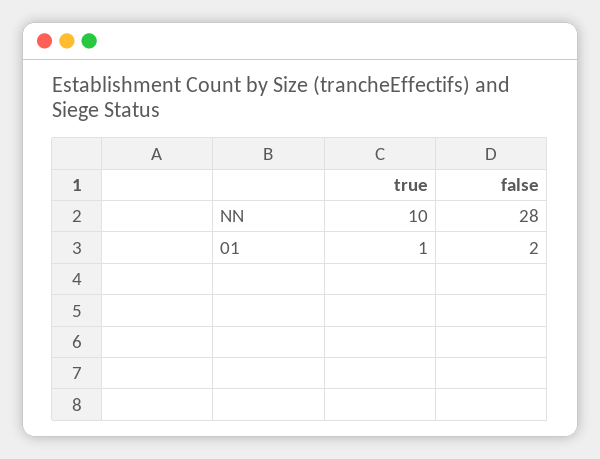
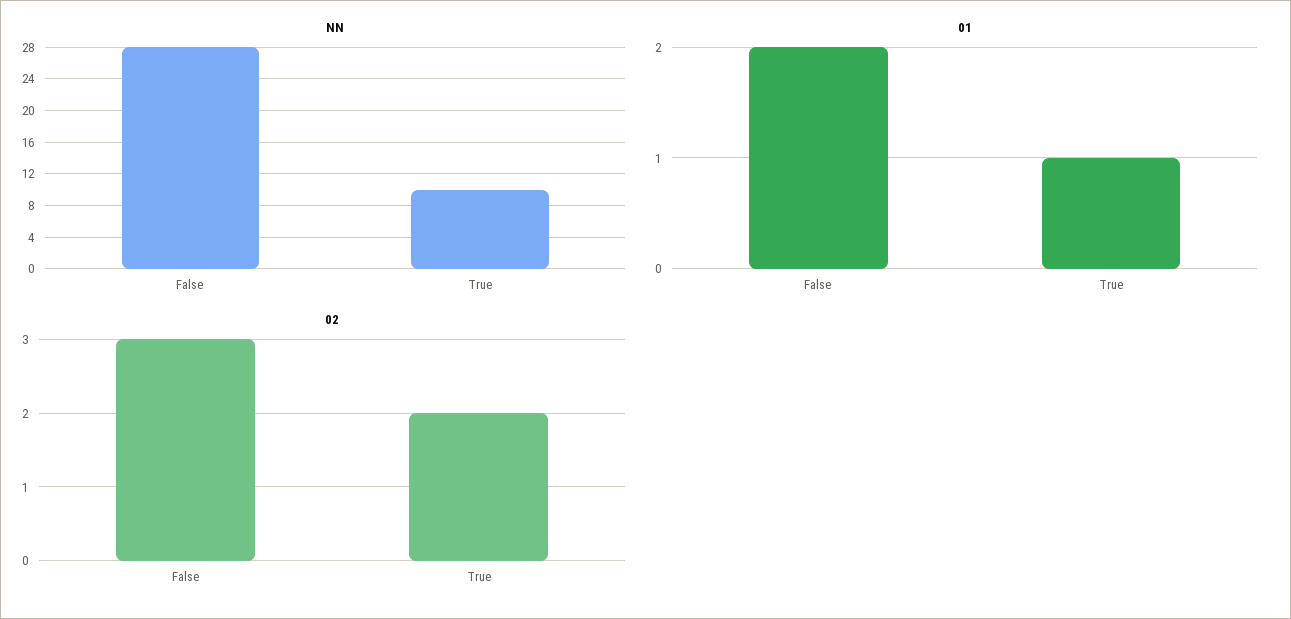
02, false: none -> 3
02, true: none -> 2

